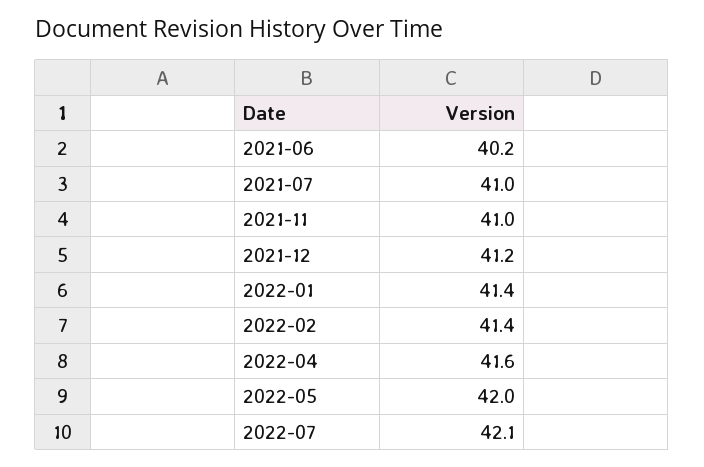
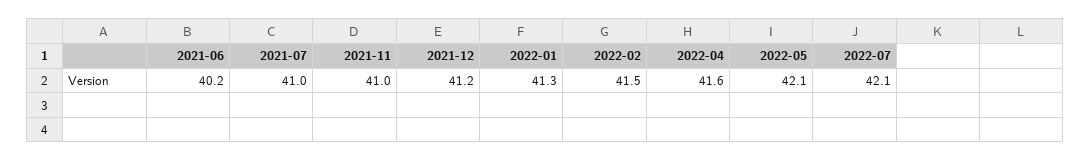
2022-01: 41.4 -> 41.3
2022-02: 41.4 -> 41.5
2022-05: 42 -> 42.1

